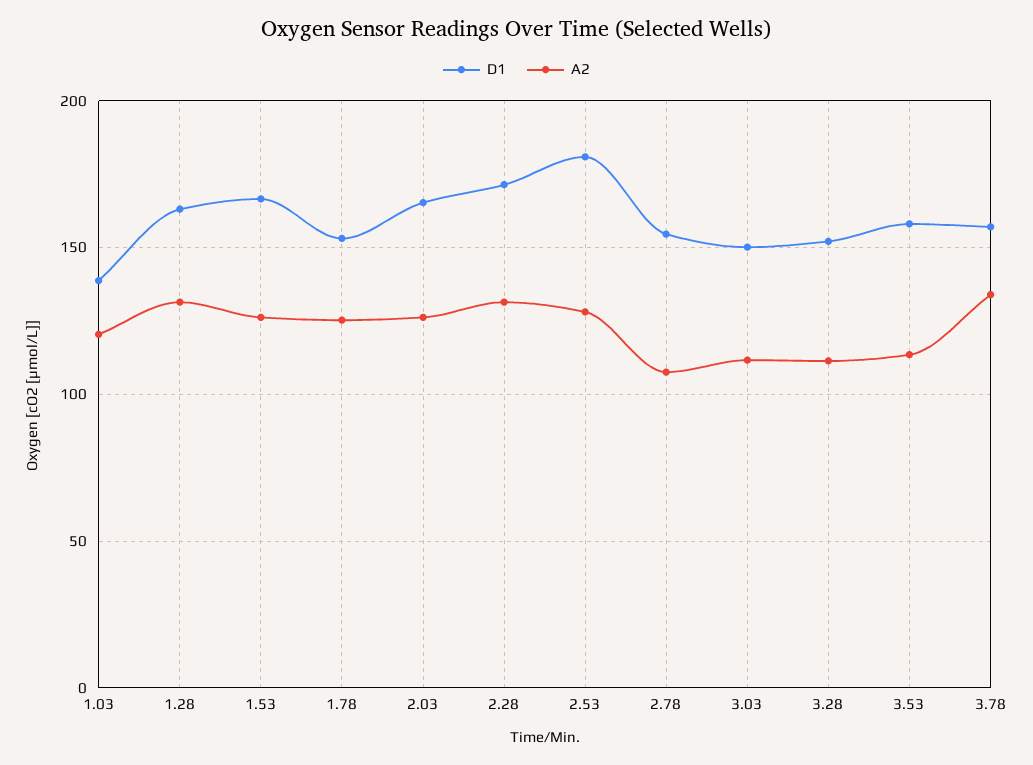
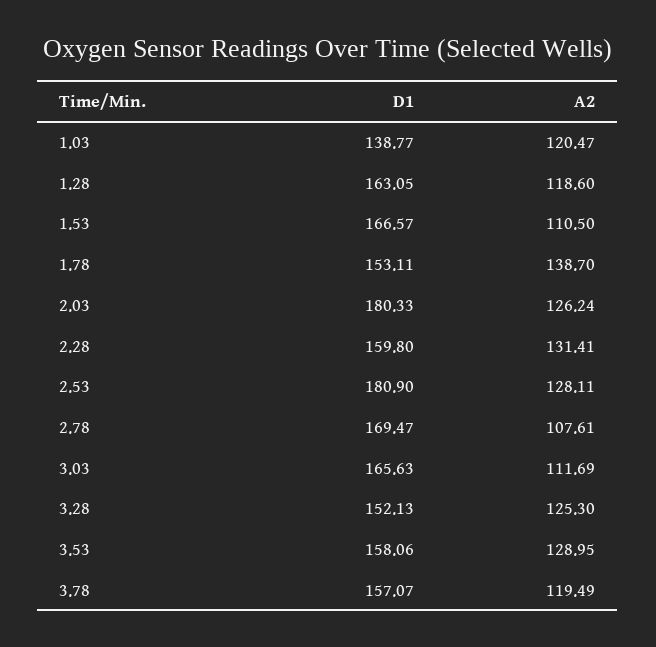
A2, 1.28: 130 -> 118.6
A2, 1.53: 125 -> 110.5
A2, 1.78: 125 -> 138.7
D1, 2.03: 165 -> 180.33
D1, 2.28: 170 -> 159.8
D1, 2.78: 155 -> 169.47
D1, 3.03: 150 -> 165.63
A2, 3.28: 110 -> 125.3
A2, 3.53: 115 -> 128.95
A2, 3.78: 135 -> 119.49

